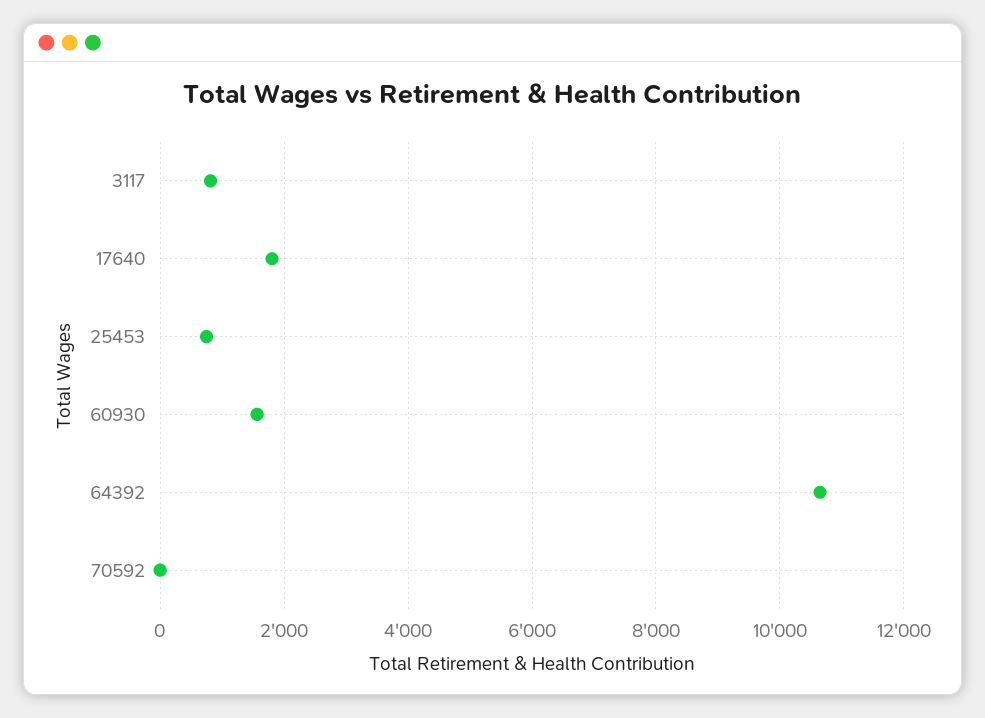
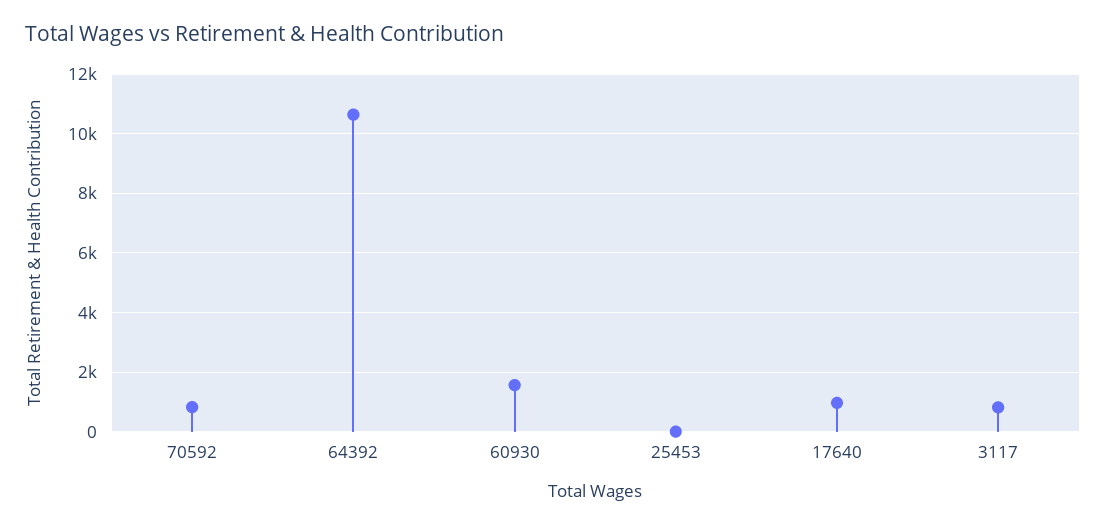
17640: 1800 -> 1000
25453: 800 -> 0
70592: 0 -> 750

